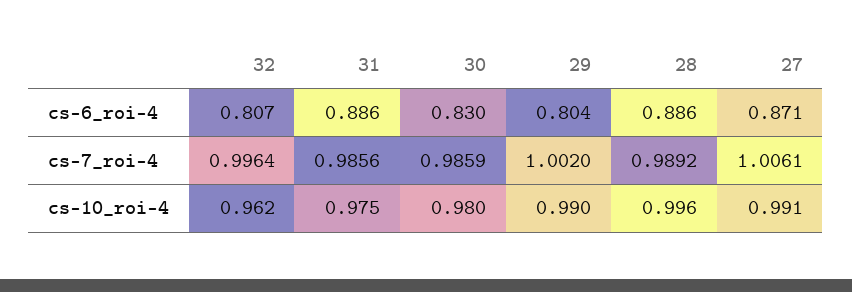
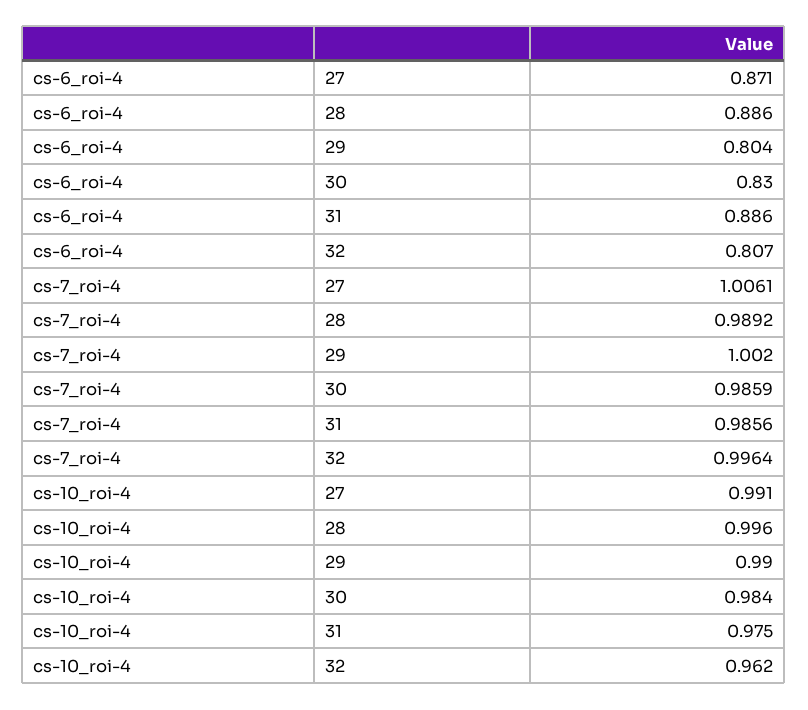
30, cs-10_roi-4: 0.98 -> 0.984

